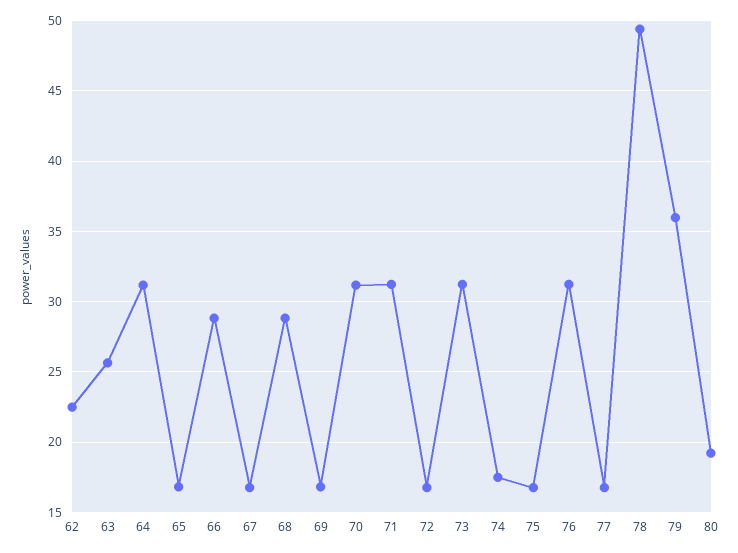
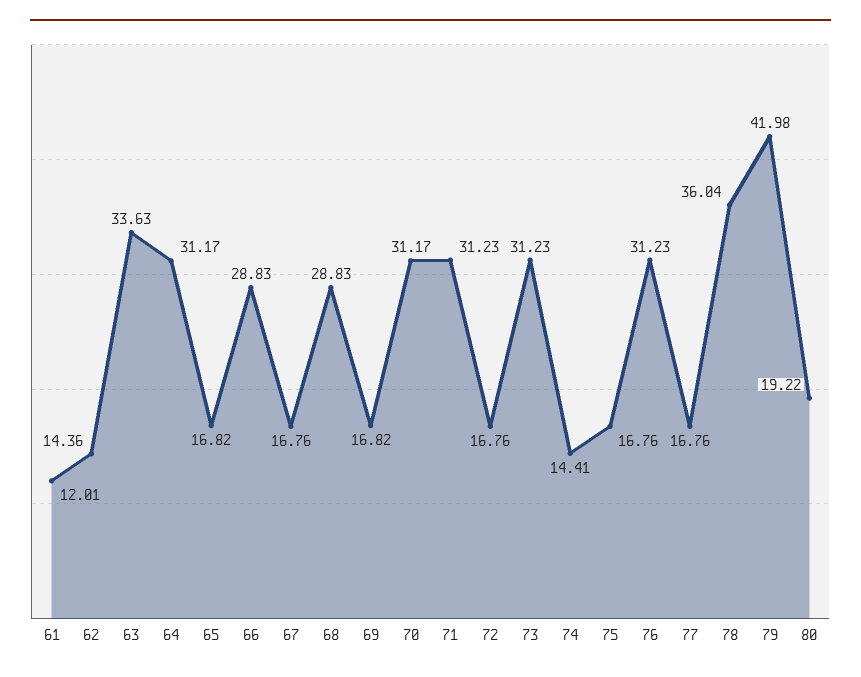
62: 22.5 -> 14.36
63: 25.5 -> 33.63
74: 17.5 -> 14.41
78: 49.5 -> 36.04
79: 36 -> 41.98
61: none -> 12.01

